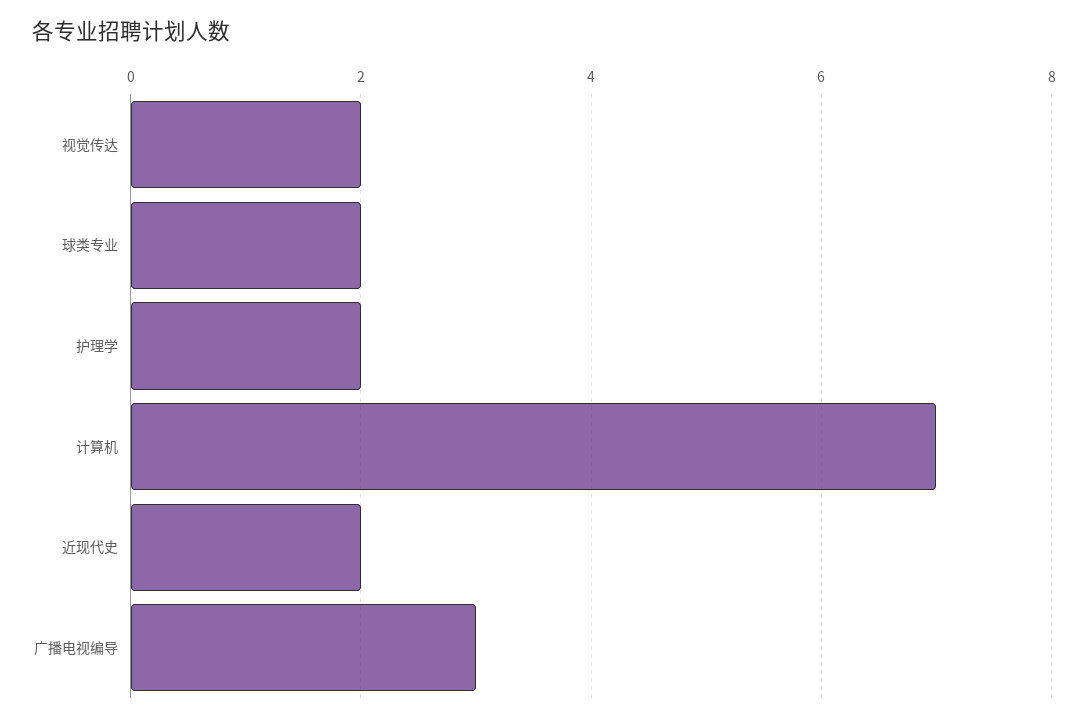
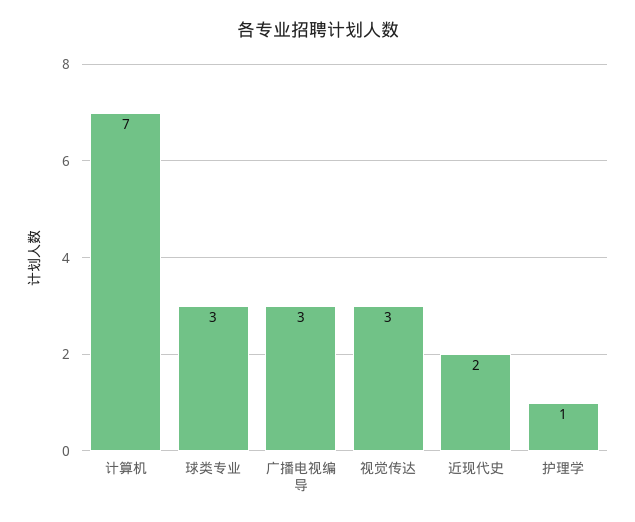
视觉传达: 2 -> 3
球类专业: 2 -> 3
护理学: 2 -> 1

